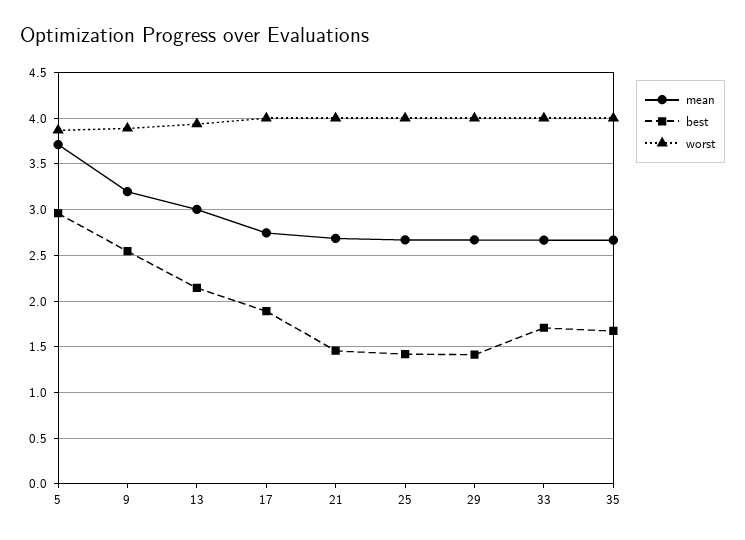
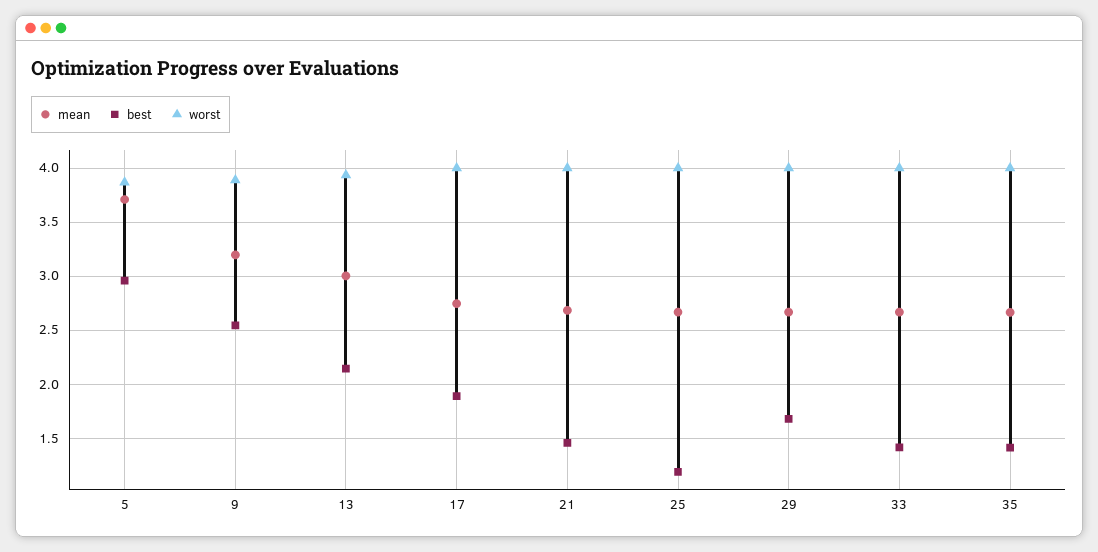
best, 25: 1.4 -> 1.2
best, 29: 1.4 -> 1.7
best, 33: 1.7 -> 1.4
best, 35: 1.7 -> 1.4

